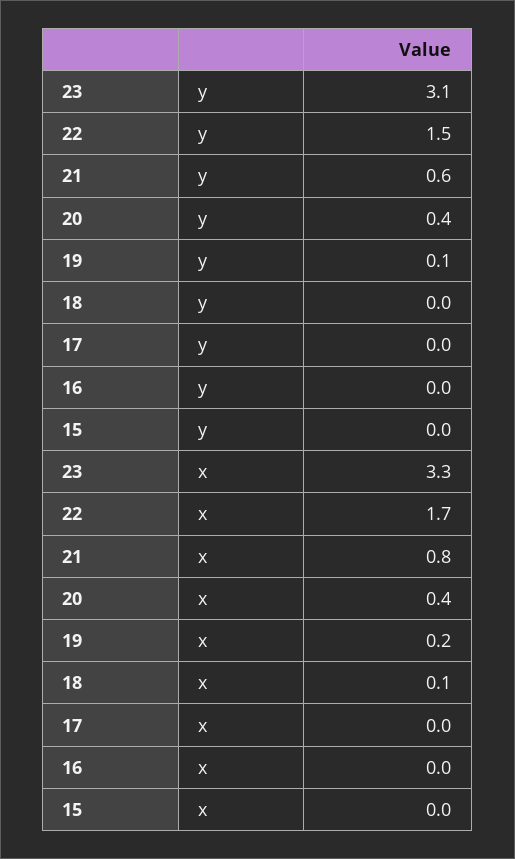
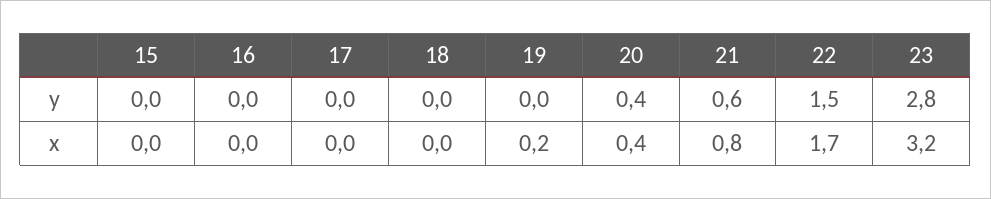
23, y: 3.1 -> 2.8
19, y: 0.1 -> 0
23, x: 3.3 -> 3.2
18, x: 0.1 -> 0

